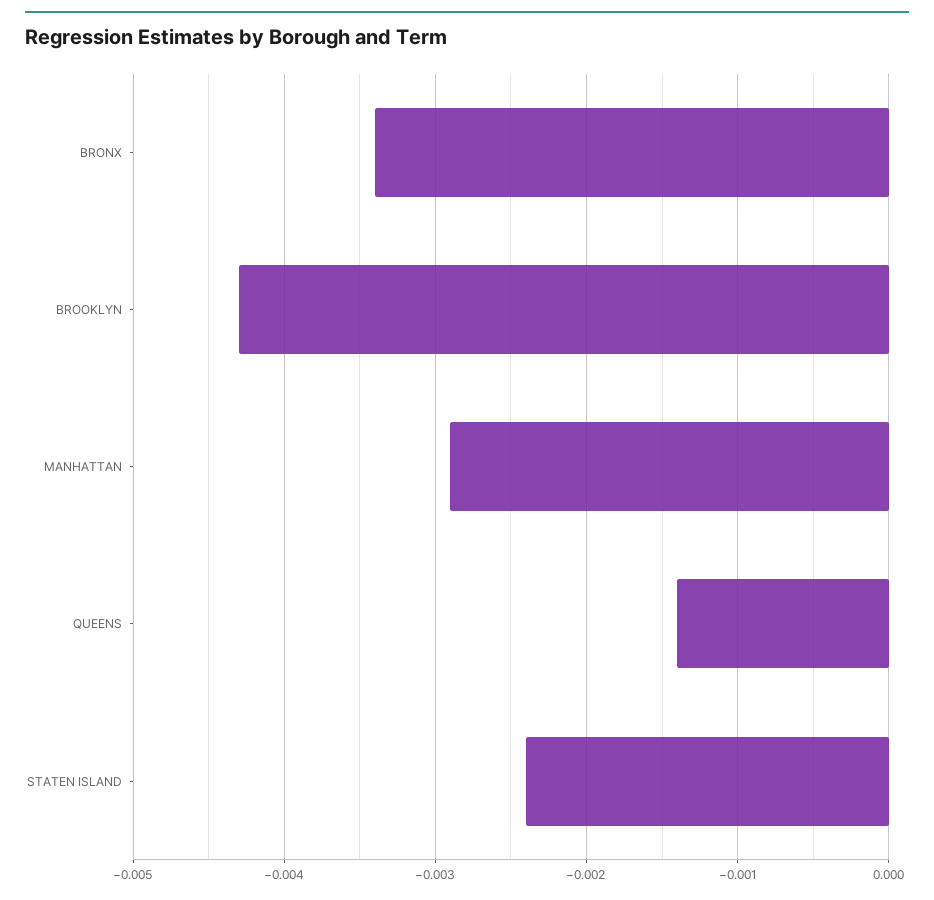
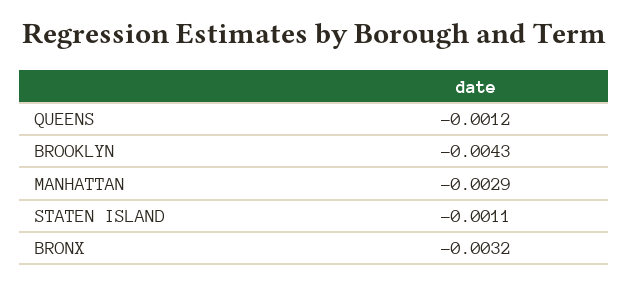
BRONX: -0.0034 -> -0.0032
QUEENS: -0.0014 -> -0.0012
STATEN ISLAND: -0.0024 -> -0.0011

